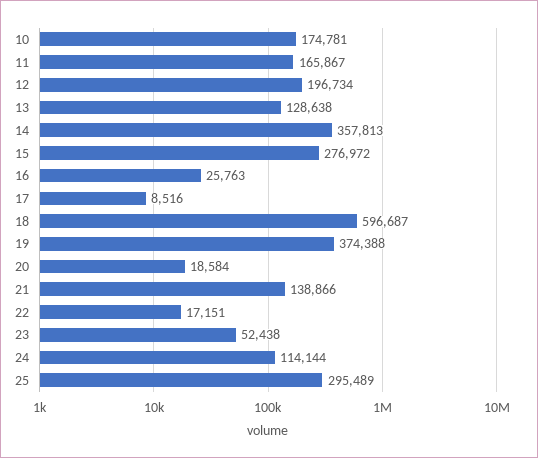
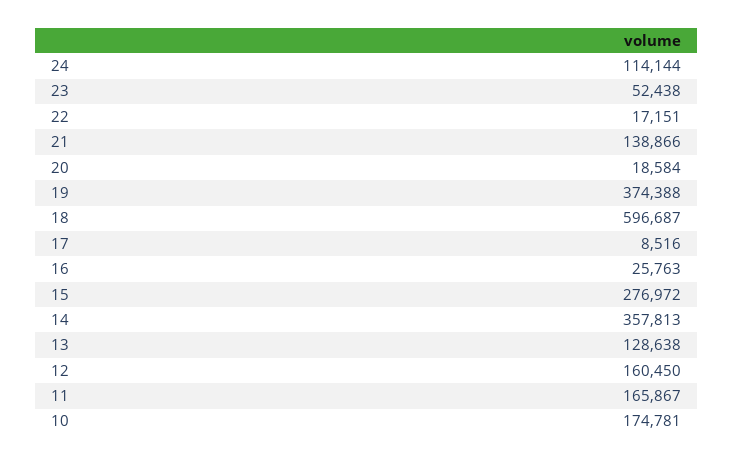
12: 196734 -> 160450
25: 295489 -> none

